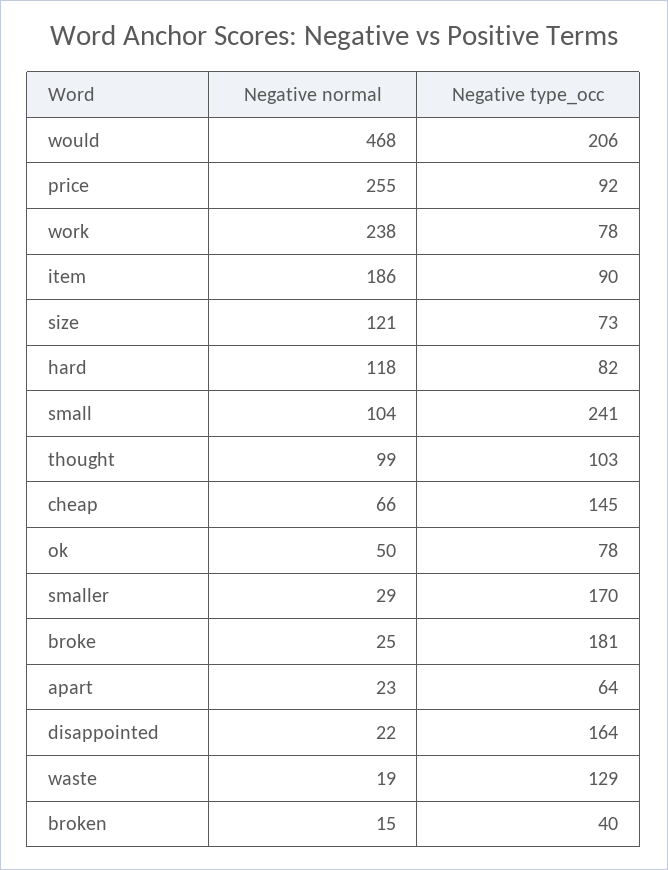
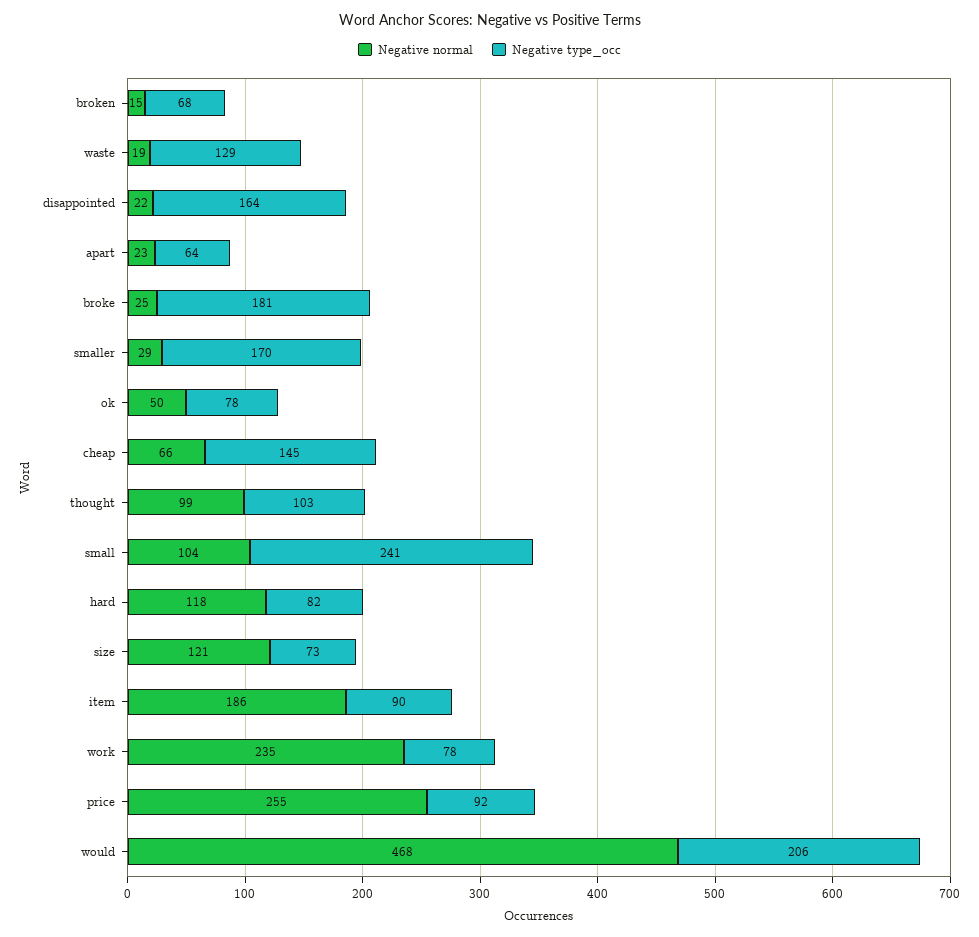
Negative normal, work: 238 -> 235
Negative type_occ, broken: 40 -> 68

